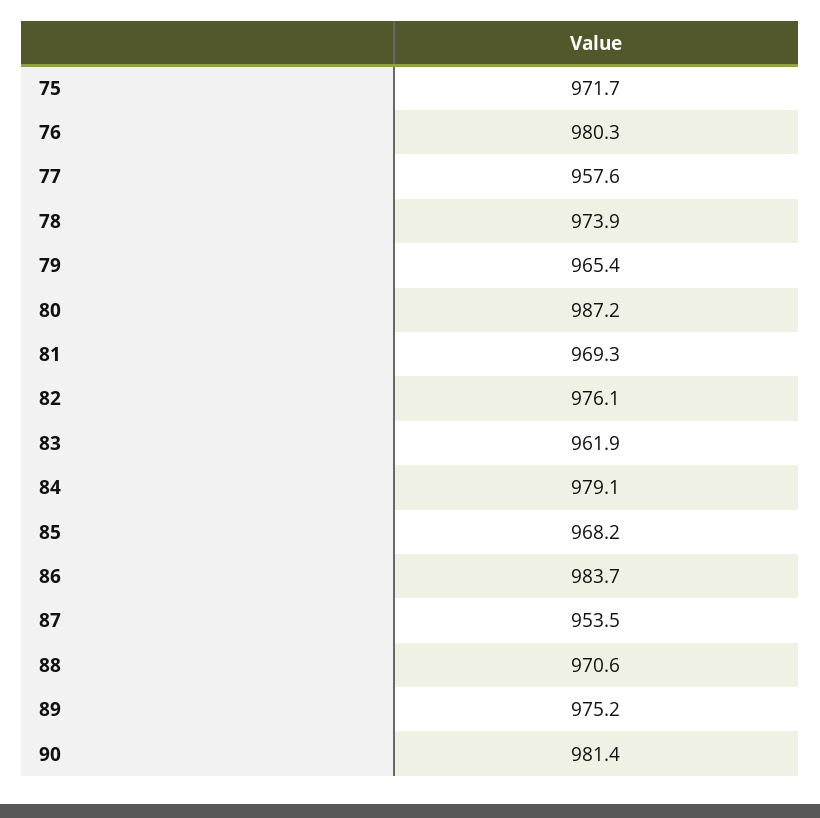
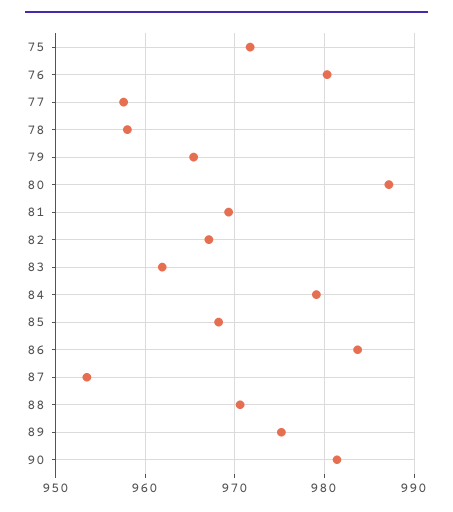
78: 973.9 -> 958
82: 976.1 -> 967

